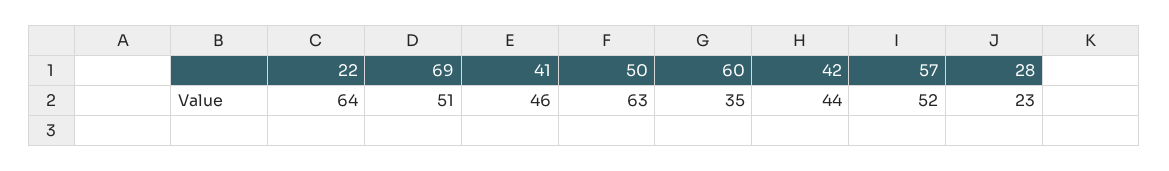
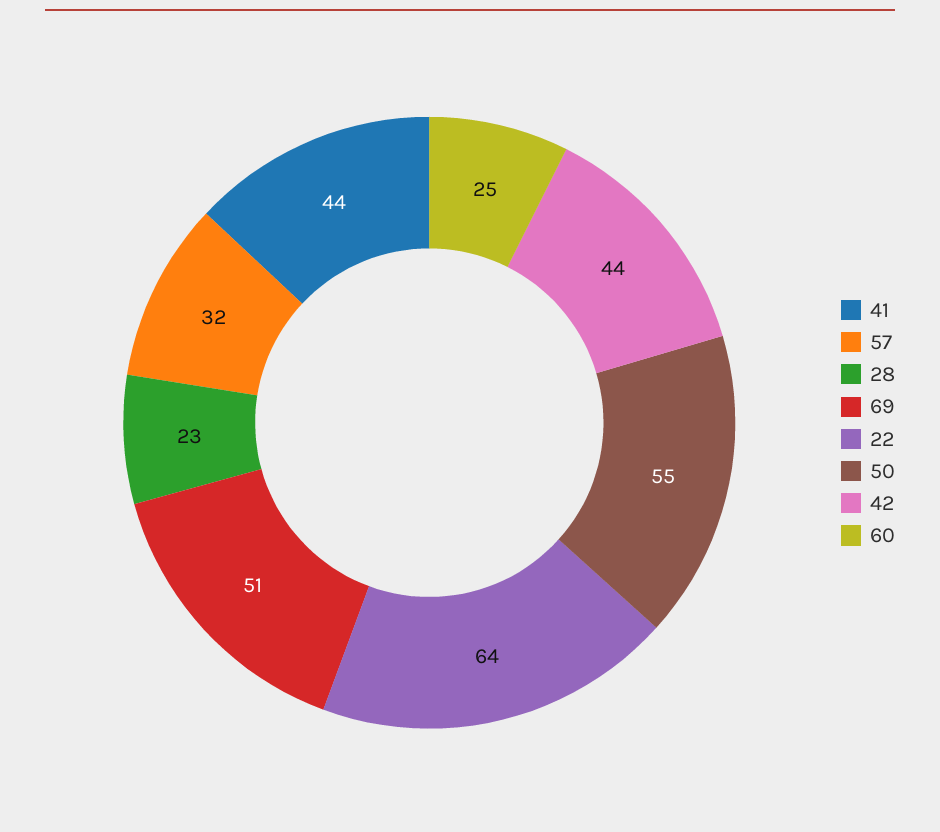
41: 46 -> 44
50: 63 -> 55
60: 35 -> 25
57: 52 -> 32

